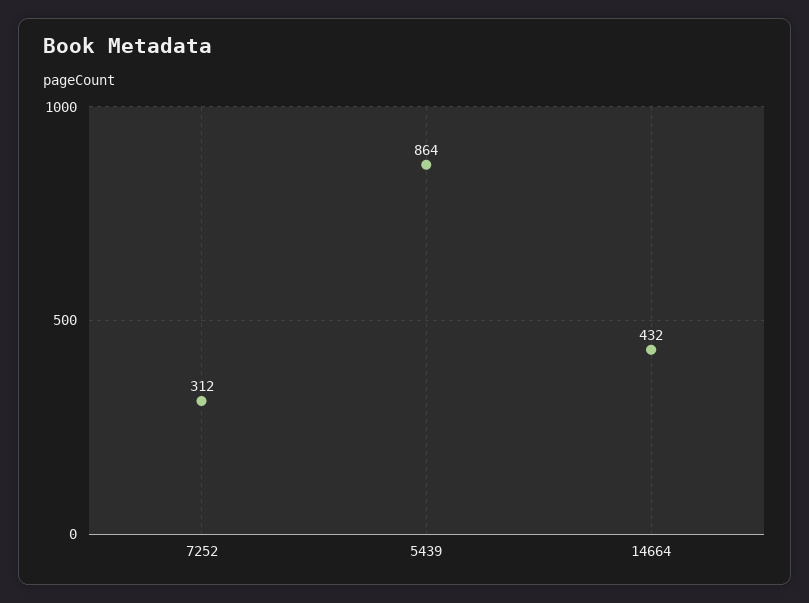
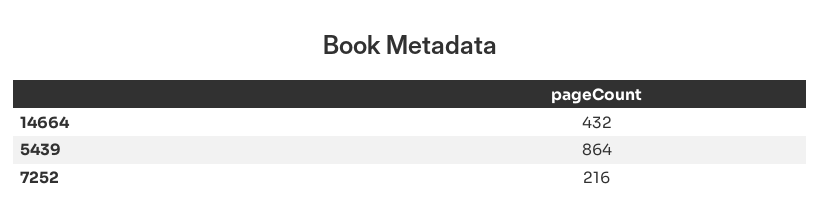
7252: 312 -> 216

